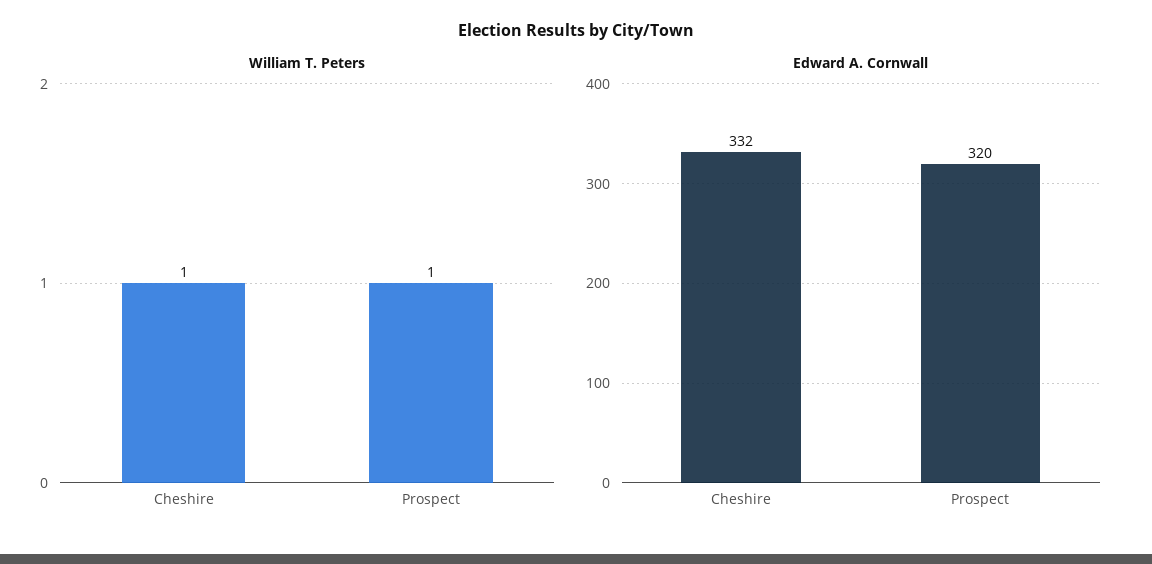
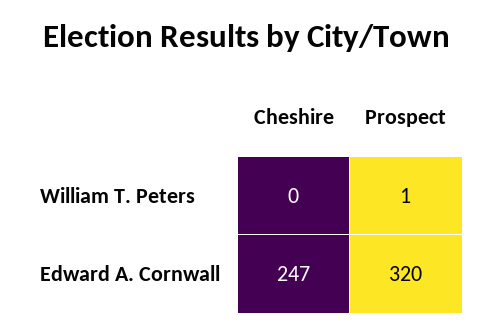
William T. Peters, Cheshire: 1 -> 0
Edward A. Cornwall, Cheshire: 332 -> 247

